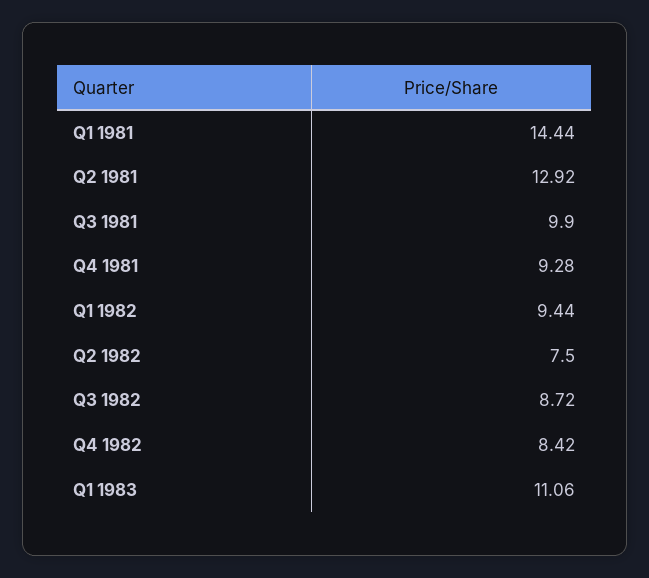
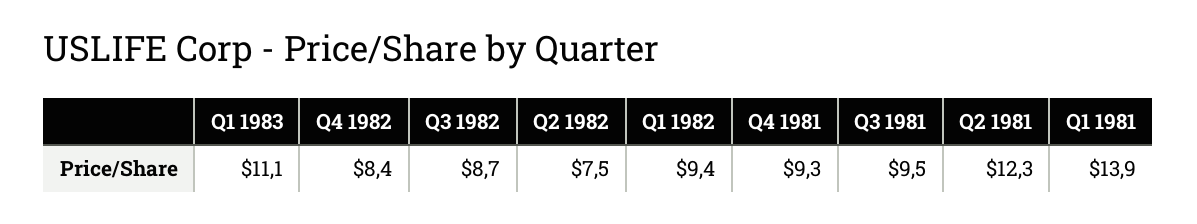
Q1 1981: 14.44 -> 13.9
Q2 1981: 12.92 -> 12.3
Q3 1981: 9.9 -> 9.5

